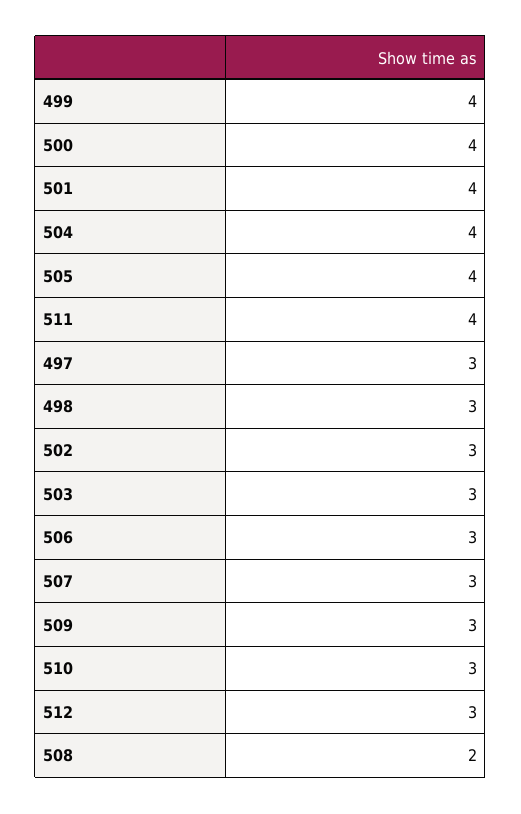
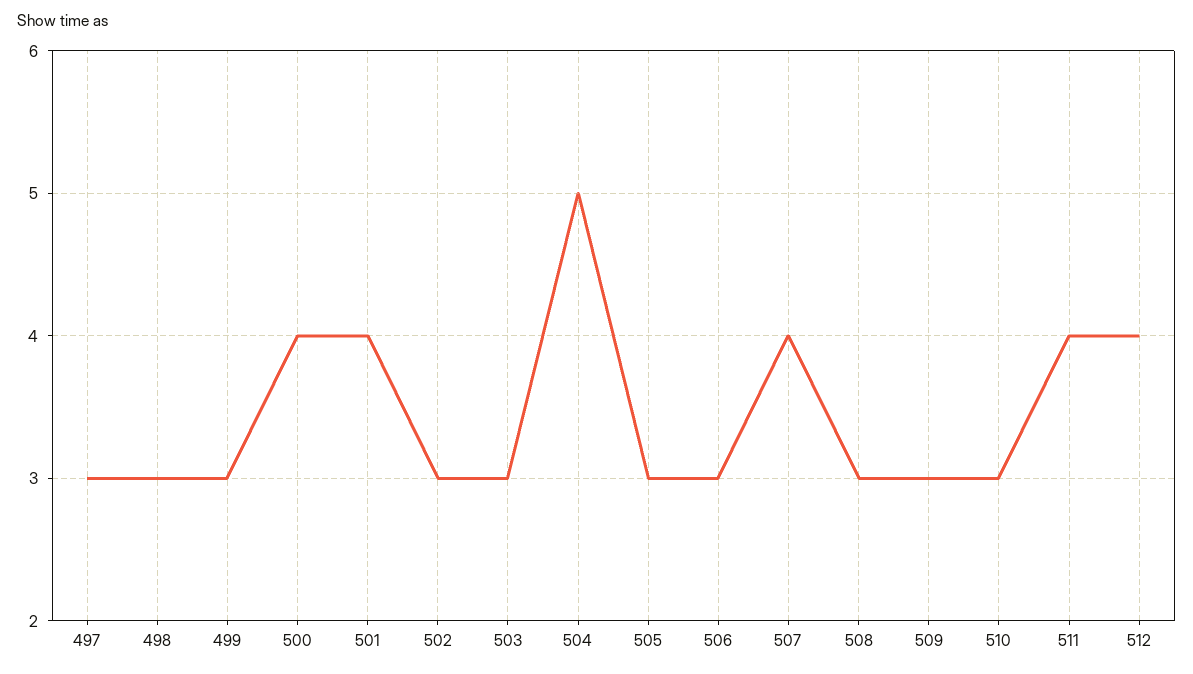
499: 4 -> 3
504: 4 -> 5
505: 4 -> 3
507: 3 -> 4
512: 3 -> 4
508: 2 -> 3

